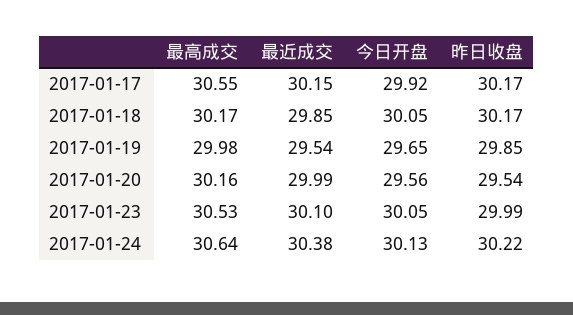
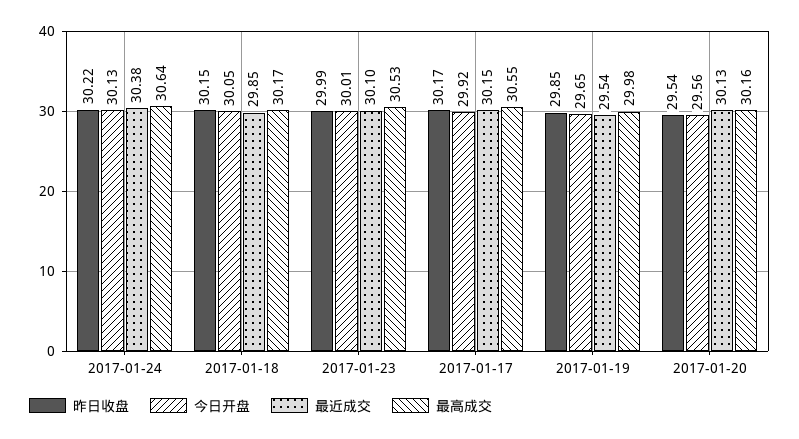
昨日收盘, 2017-01-18: 30.17 -> 30.15
最近成交, 2017-01-20: 29.99 -> 30.13
今日开盘, 2017-01-23: 30.05 -> 30.01

